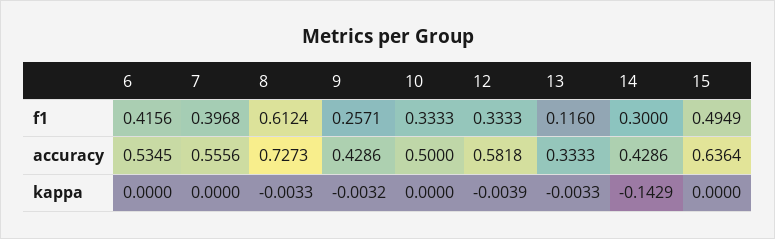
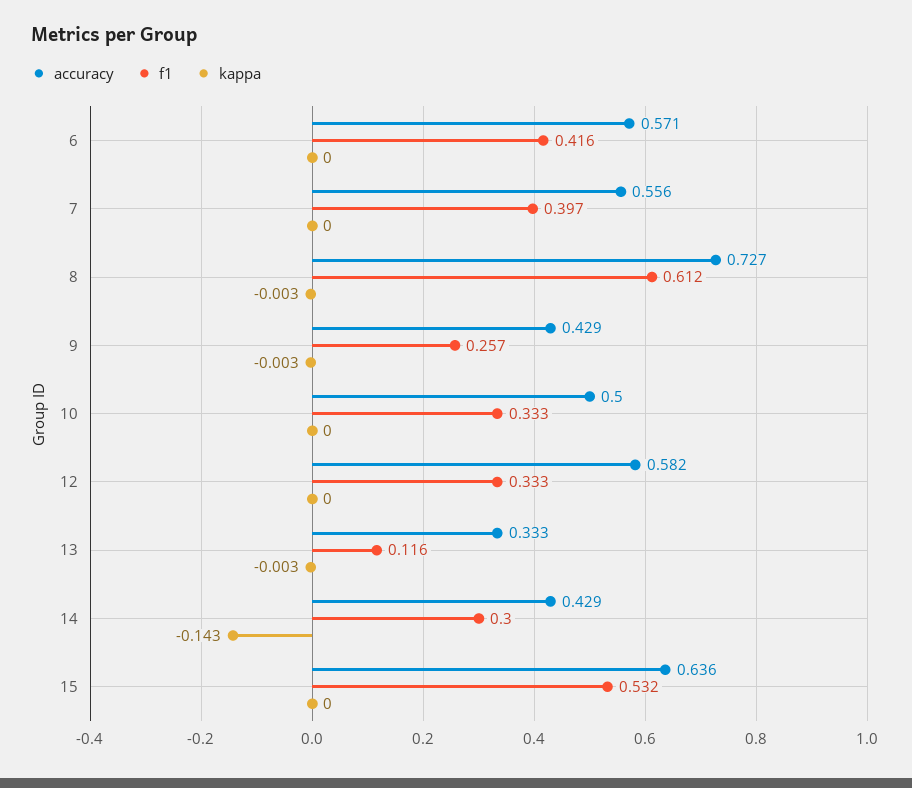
f1, 15: 0.4949 -> 0.532
accuracy, 6: 0.5345 -> 0.571
kappa, 12: -0.0039 -> 0

